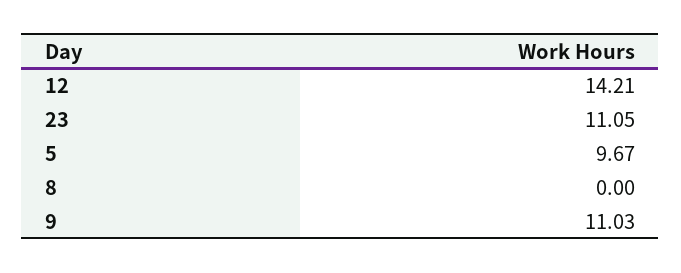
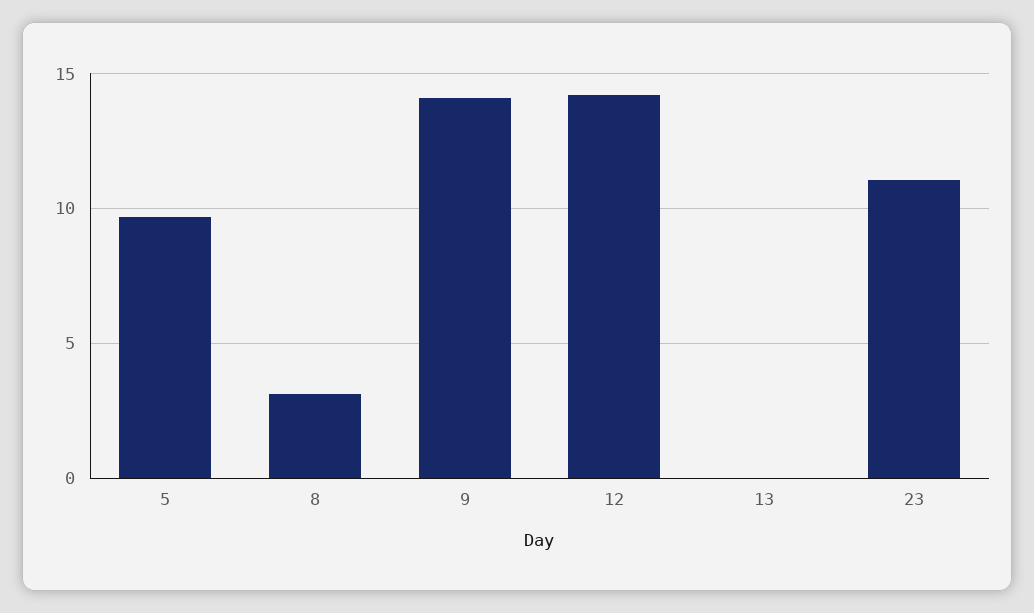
8: 0 -> 3
9: 11.03 -> 14
13: none -> 0

